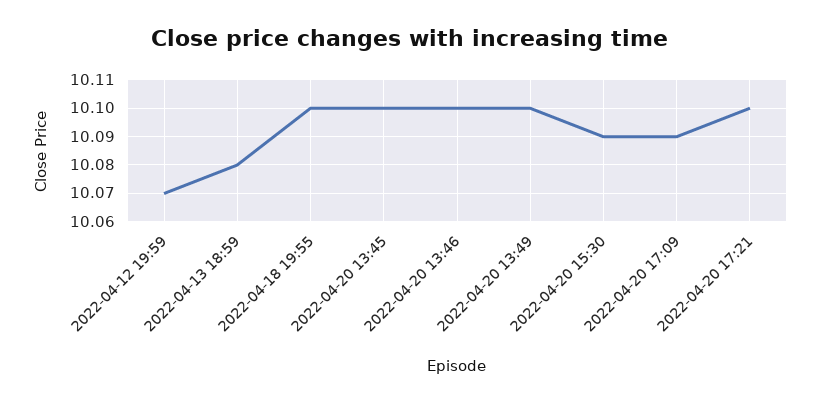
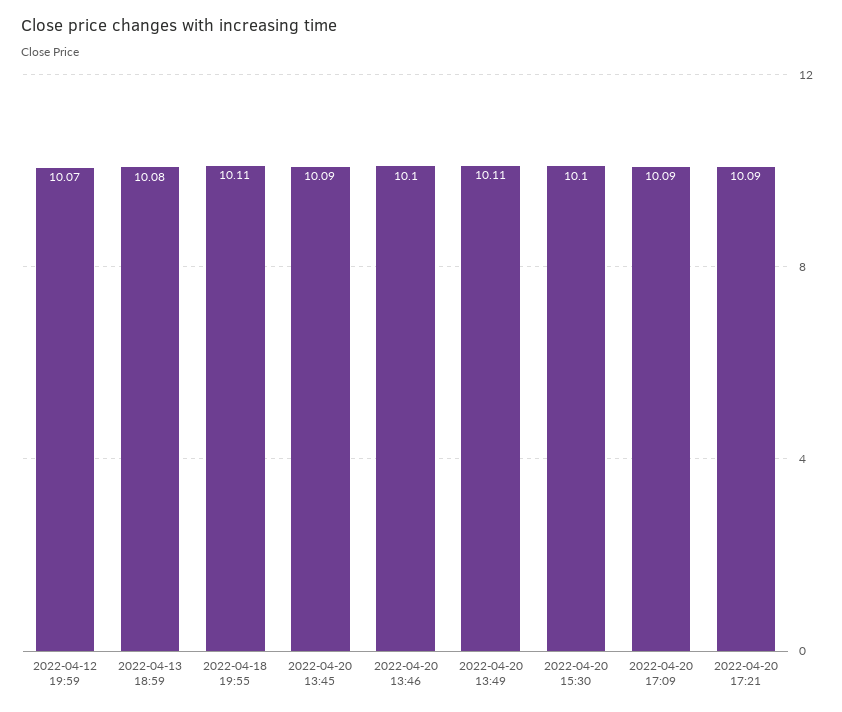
2022-04-18 19:55: 10.1 -> 10.11
2022-04-20 13:45: 10.1 -> 10.09
2022-04-20 13:49: 10.1 -> 10.11
2022-04-20 15:30: 10.09 -> 10.1
2022-04-20 17:21: 10.1 -> 10.09

